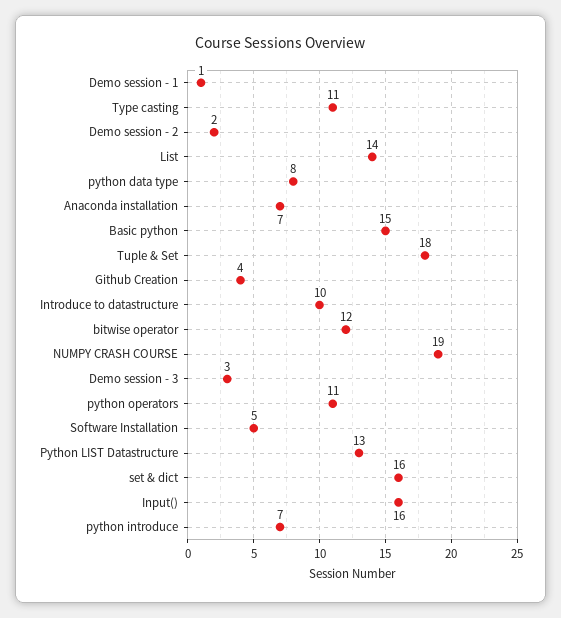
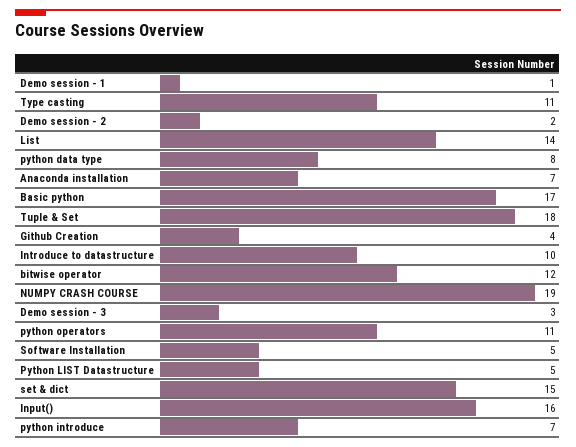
Basic python: 15 -> 17
Python LIST Datastructure: 13 -> 5
set & dict: 16 -> 15

